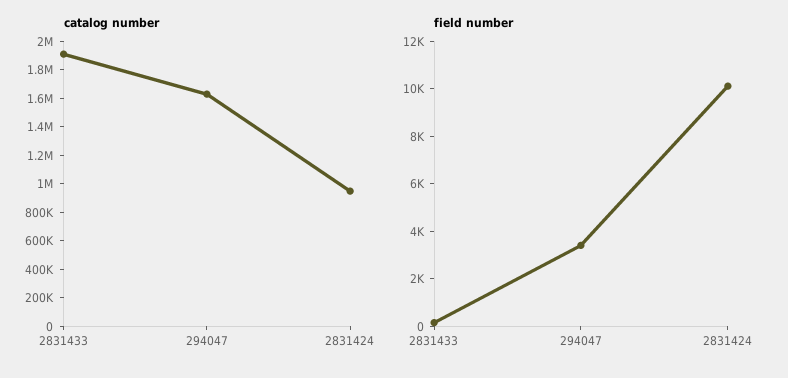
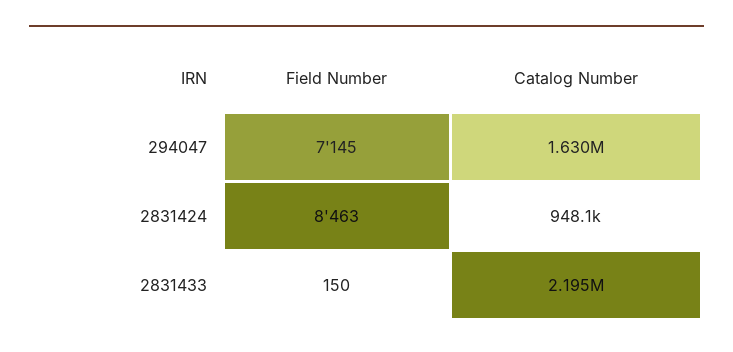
catalog number, 2831433: 1900000 -> 2195000
field number, 294047: 3500 -> 7145
field number, 2831424: 10000 -> 8463

